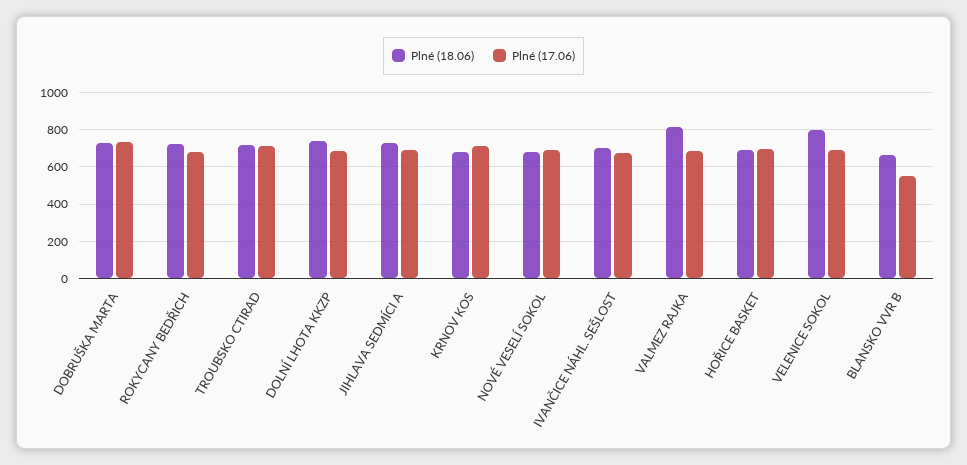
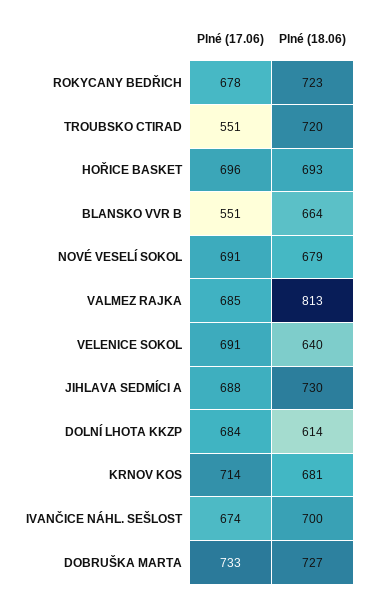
Plné (17.06), TROUBSKO CTIRAD: 700 -> 551
Plné (18.06), DOLNÍ LHOTA KKZP: 750 -> 614
Plné (18.06), VELENICE SOKOL: 800 -> 640

